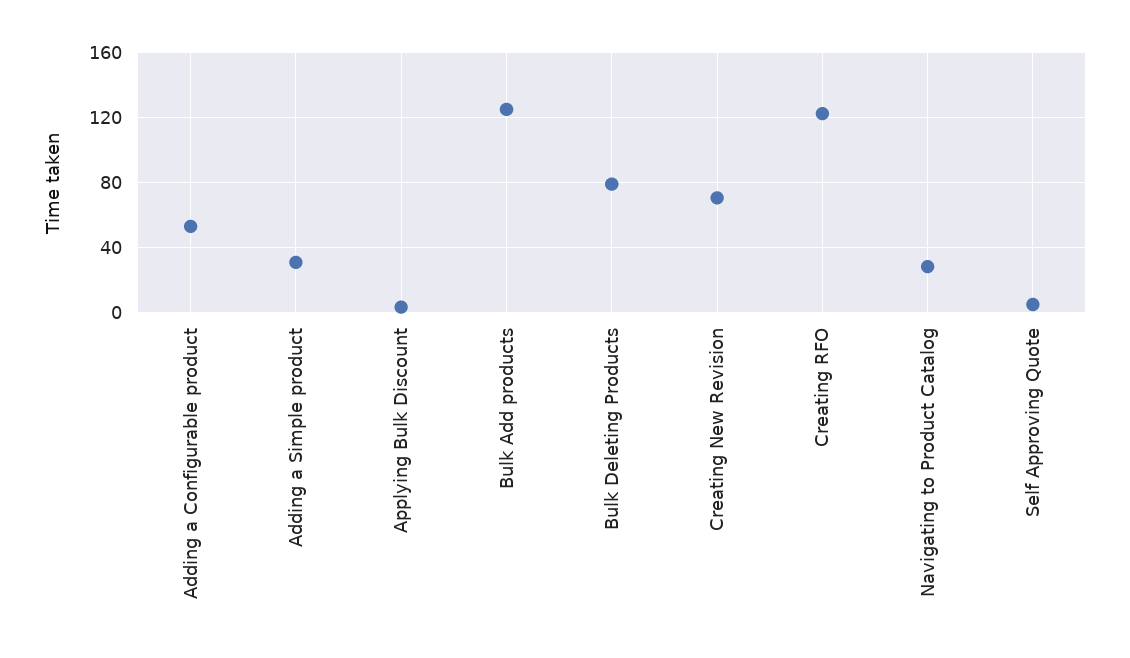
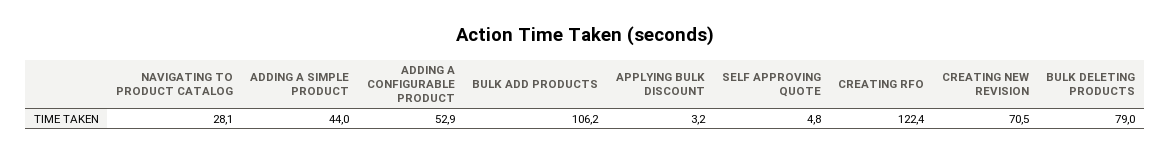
Adding a Simple product: 30 -> 44
Bulk Add products: 125 -> 106.2

